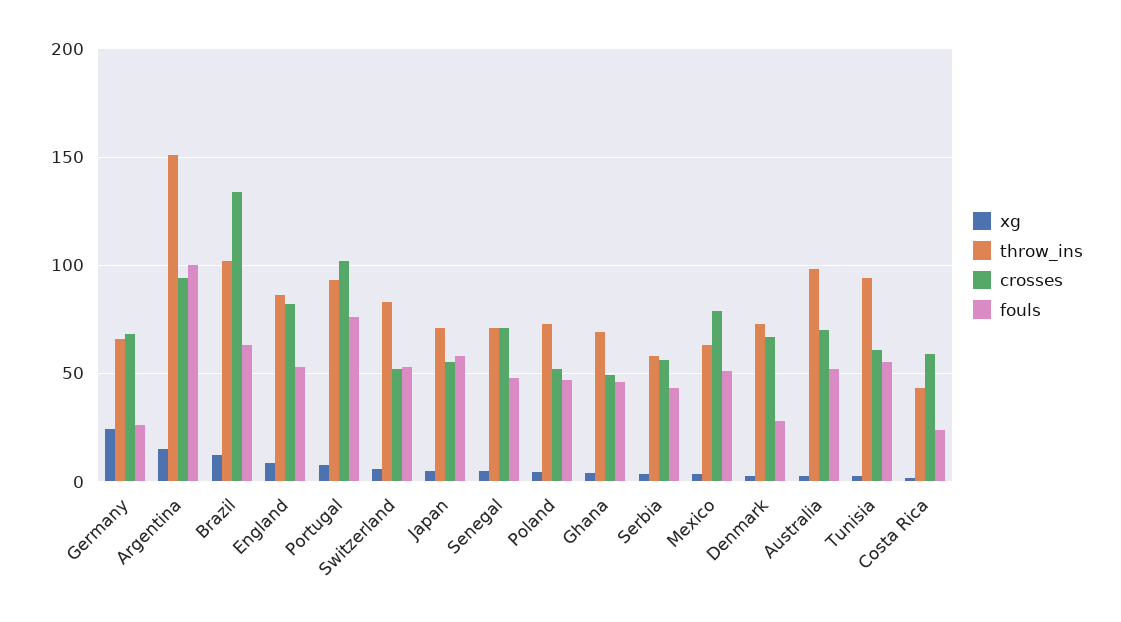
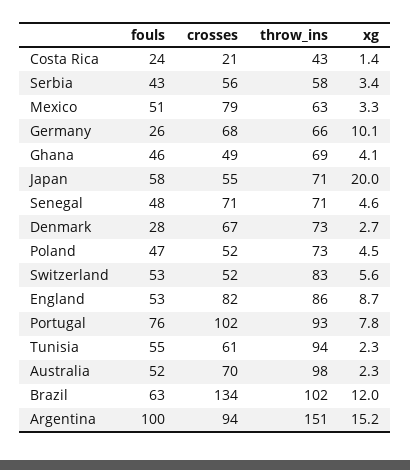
xg, Germany: 25 -> 10.1
xg, Japan: 5 -> 20
crosses, Costa Rica: 60 -> 21

